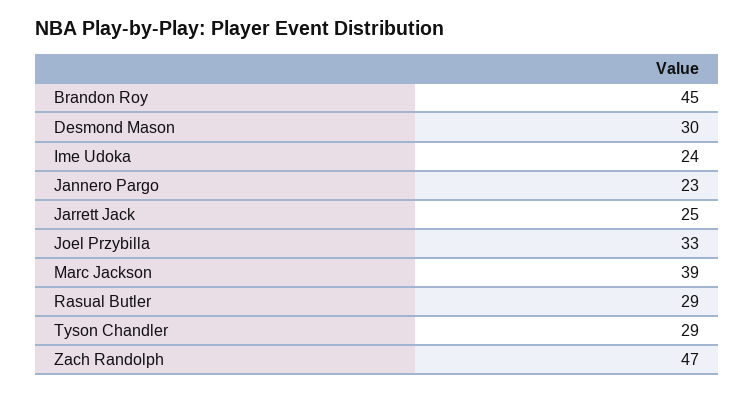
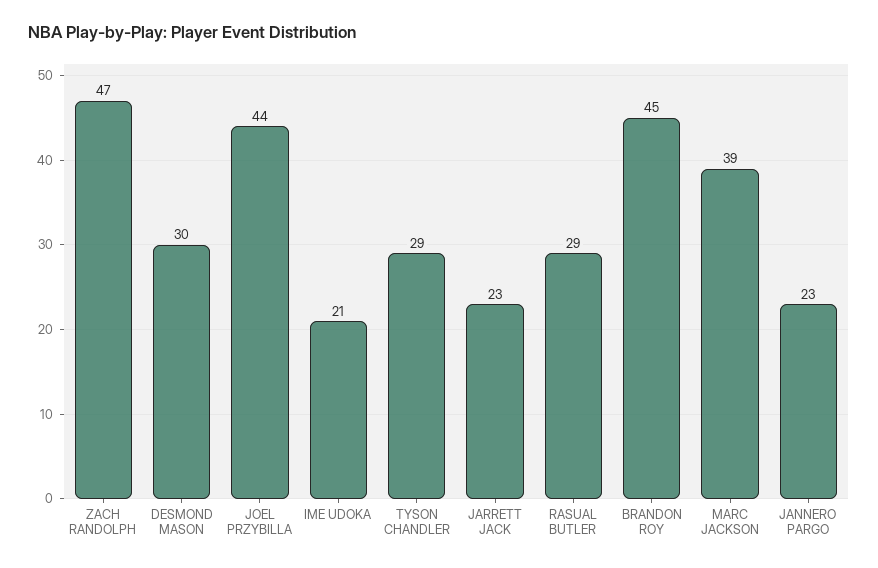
Ime Udoka: 24 -> 21
Jarrett Jack: 25 -> 23
Joel Przybilla: 33 -> 44

